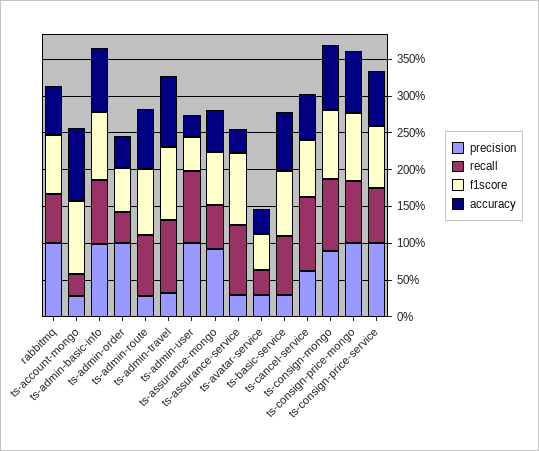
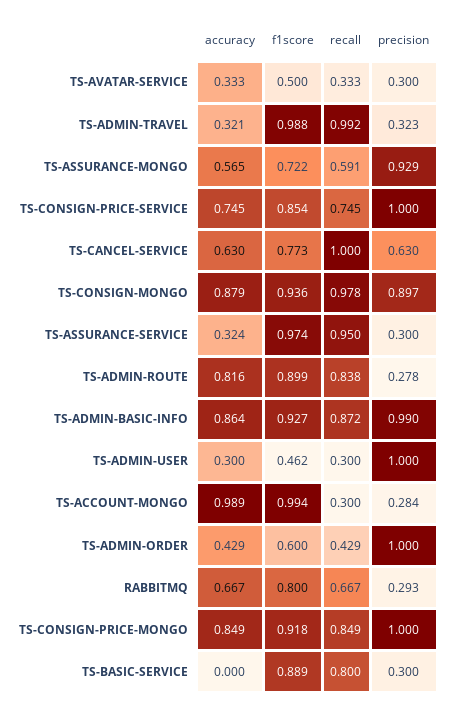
precision, rabbitmq: 1 -> 0.293
accuracy, ts-admin-travel: 1 -> 0.321
recall, ts-admin-user: 1 -> 0.3
accuracy, ts-basic-service: 0.75 -> 0

